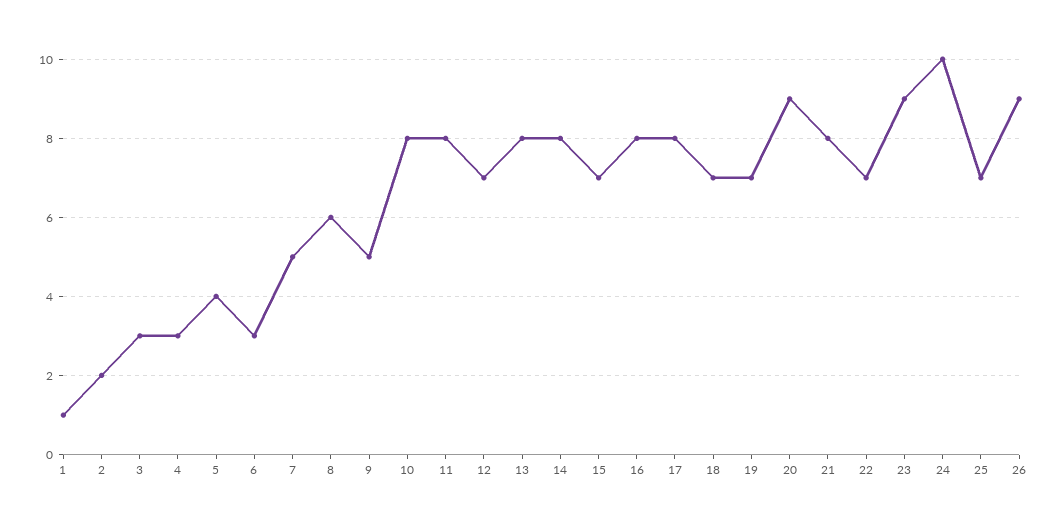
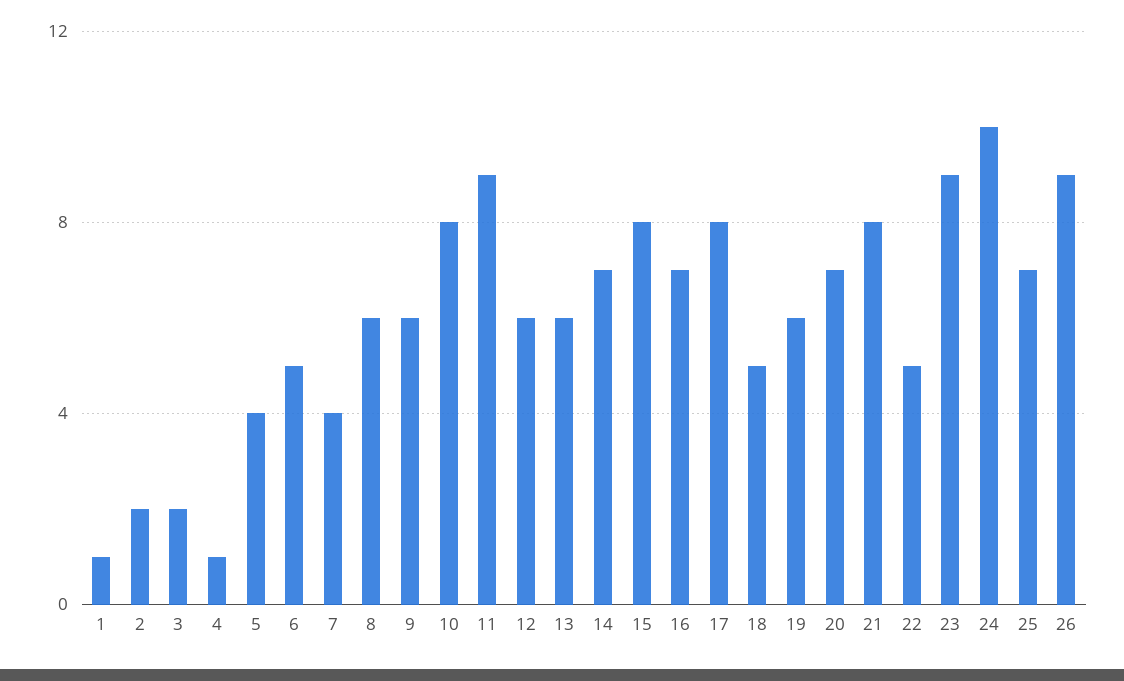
3: 3 -> 2
4: 3 -> 1
6: 3 -> 5
7: 5 -> 4
9: 5 -> 6
11: 8 -> 9
12: 7 -> 6
13: 8 -> 6
14: 8 -> 7
15: 7 -> 8
16: 8 -> 7
18: 7 -> 5
19: 7 -> 6
20: 9 -> 7
22: 7 -> 5

